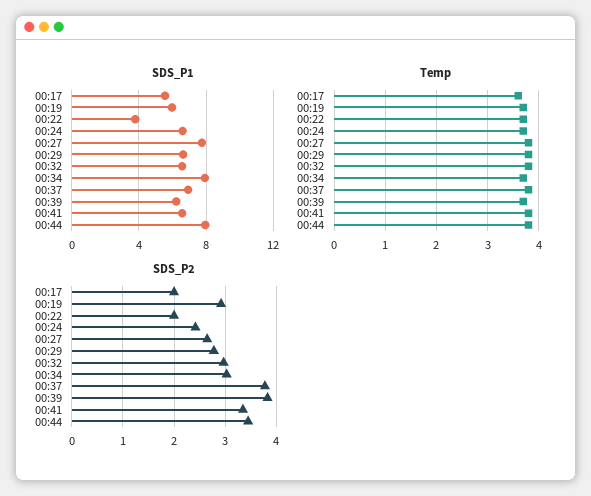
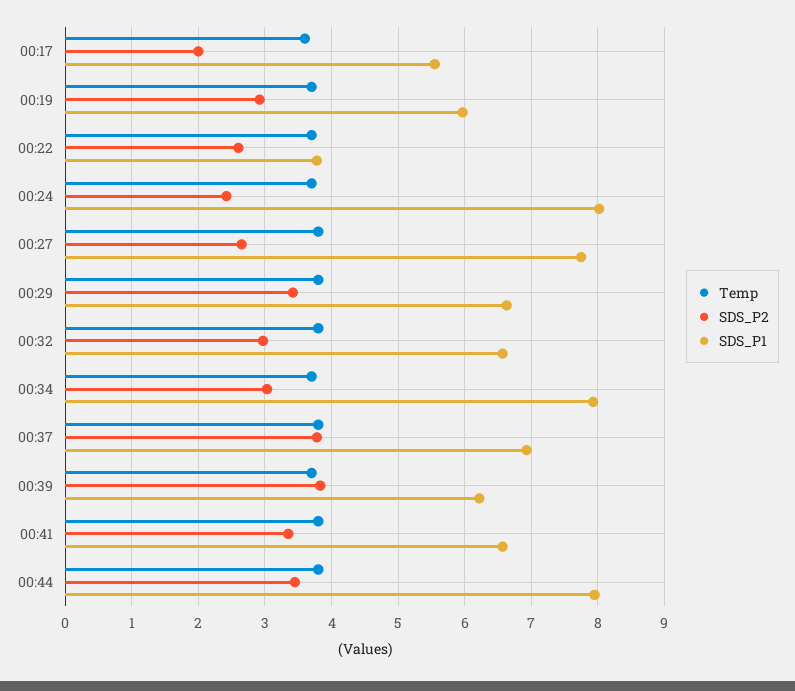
SDS_P1, 00:24: 6.5 -> 8
SDS_P2, 00:22: 2 -> 2.6
SDS_P2, 00:29: 2.8 -> 3.4

